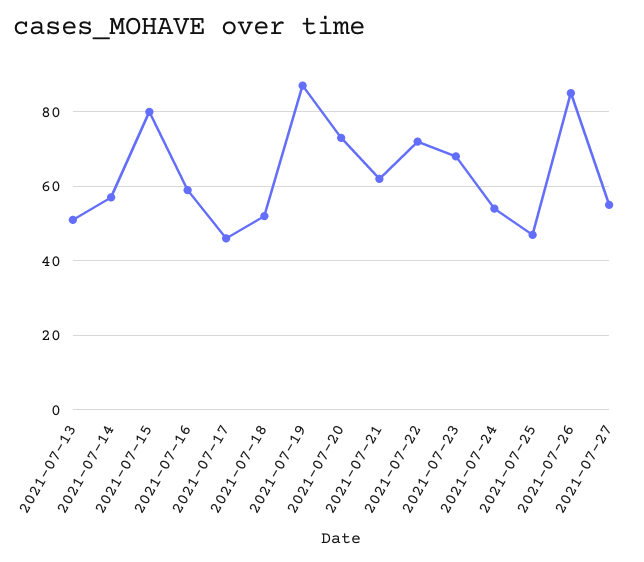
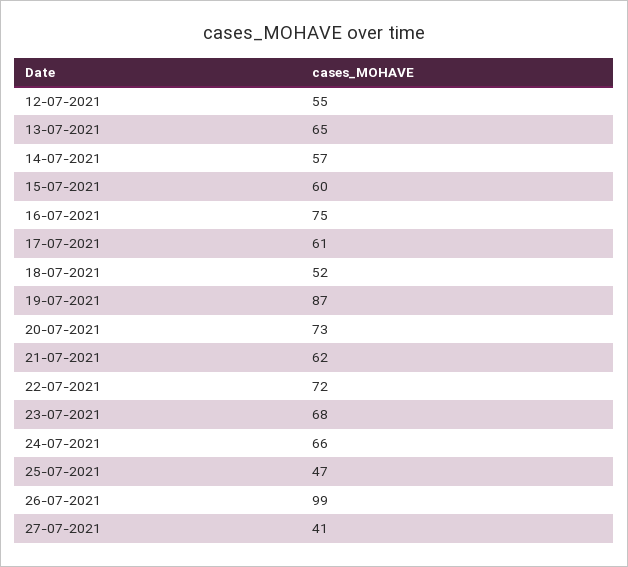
2021-07-13: 50 -> 65
2021-07-15: 80 -> 60
2021-07-16: 60 -> 75
2021-07-17: 45 -> 61
2021-07-24: 55 -> 66
2021-07-26: 85 -> 99
2021-07-27: 55 -> 41
12-07-2021: none -> 55

